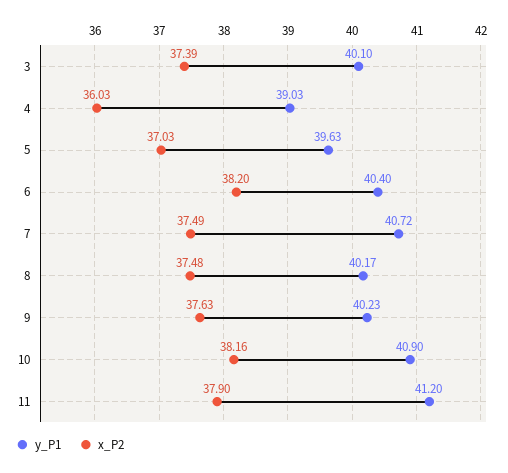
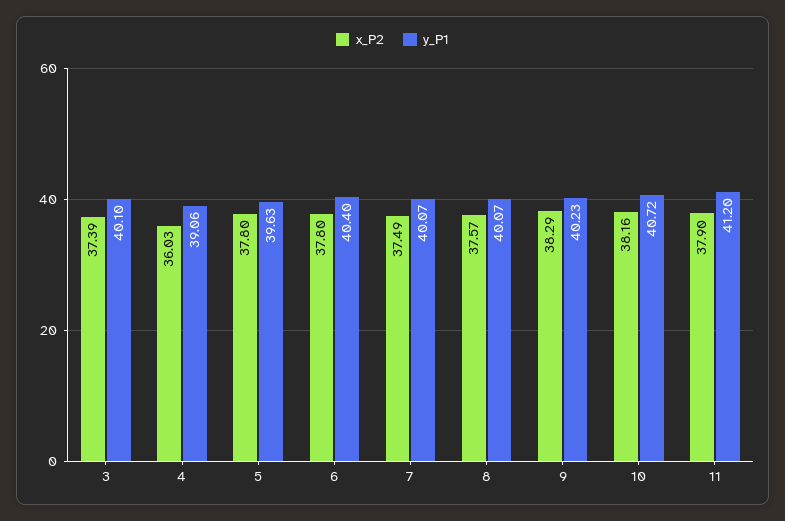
y_P1, 4: 39.03 -> 39.06
x_P2, 5: 37.03 -> 37.8
x_P2, 6: 38.2 -> 37.8
y_P1, 7: 40.72 -> 40.07
y_P1, 8: 40.17 -> 40.07
x_P2, 8: 37.48 -> 37.57
x_P2, 9: 37.63 -> 38.29
y_P1, 10: 40.9 -> 40.72

